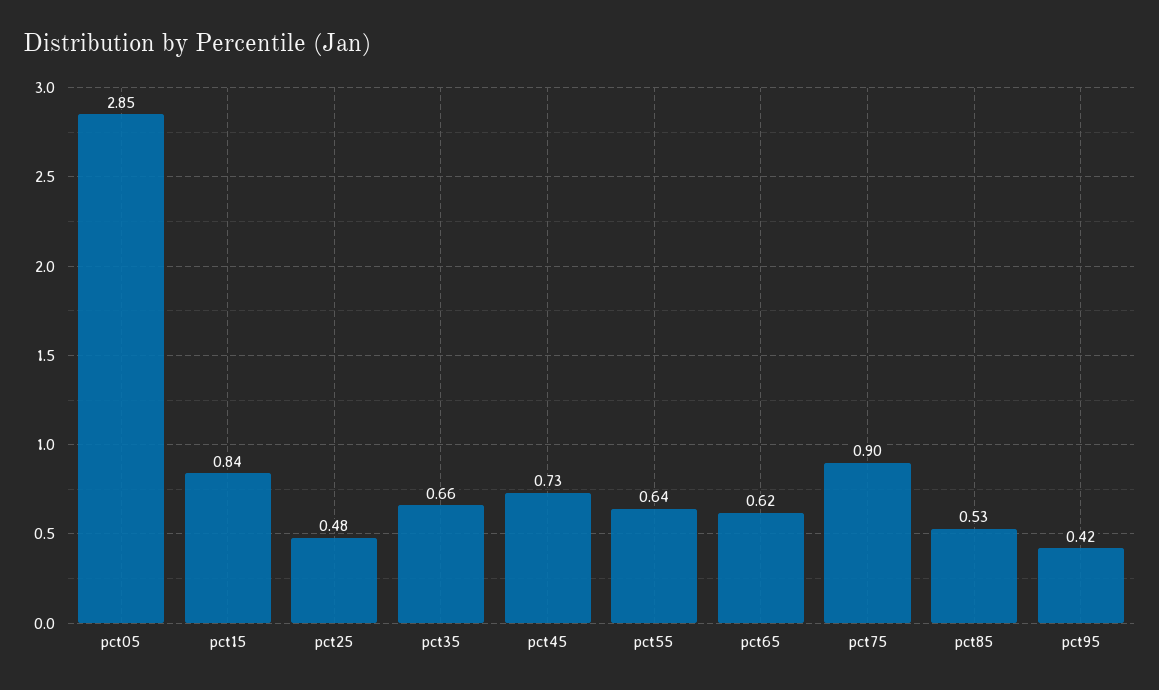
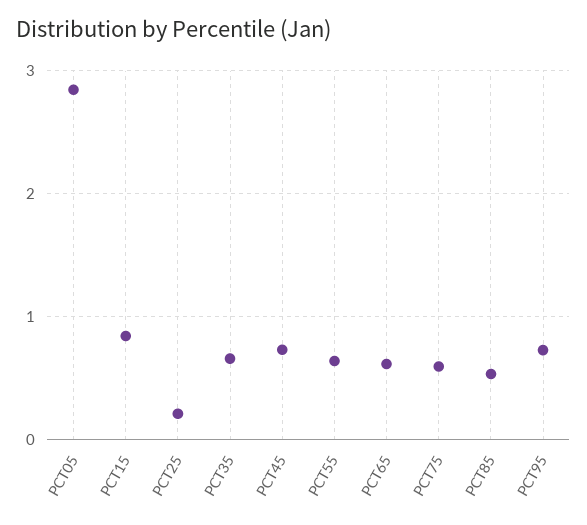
pct25: 0.48 -> 0.2
pct75: 0.9 -> 0.6
pct95: 0.42 -> 0.7

